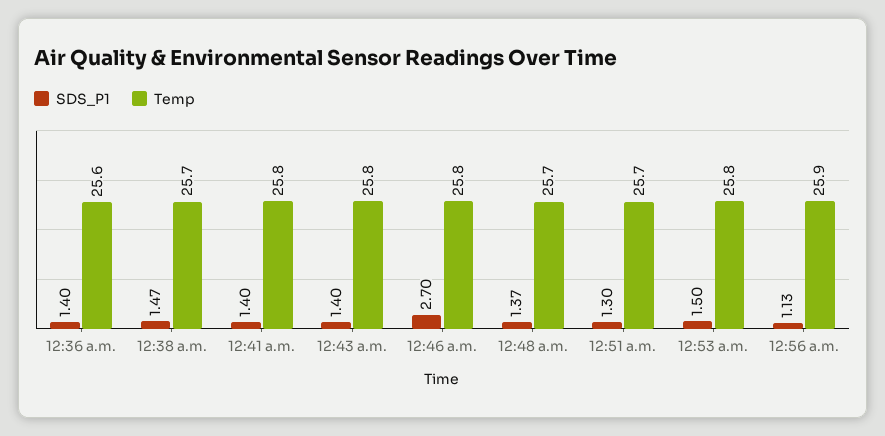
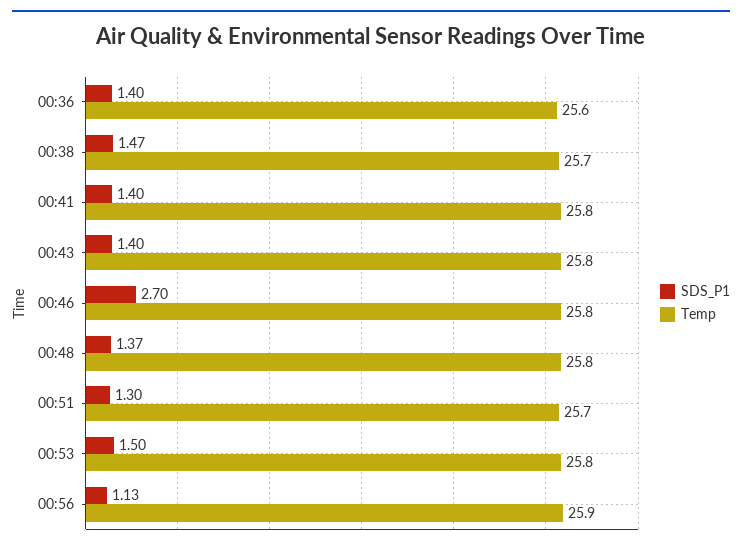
Temp, 12:48 a.m.: 25.7 -> 25.8

